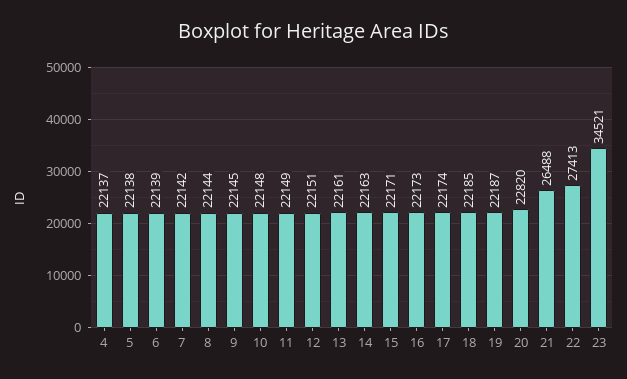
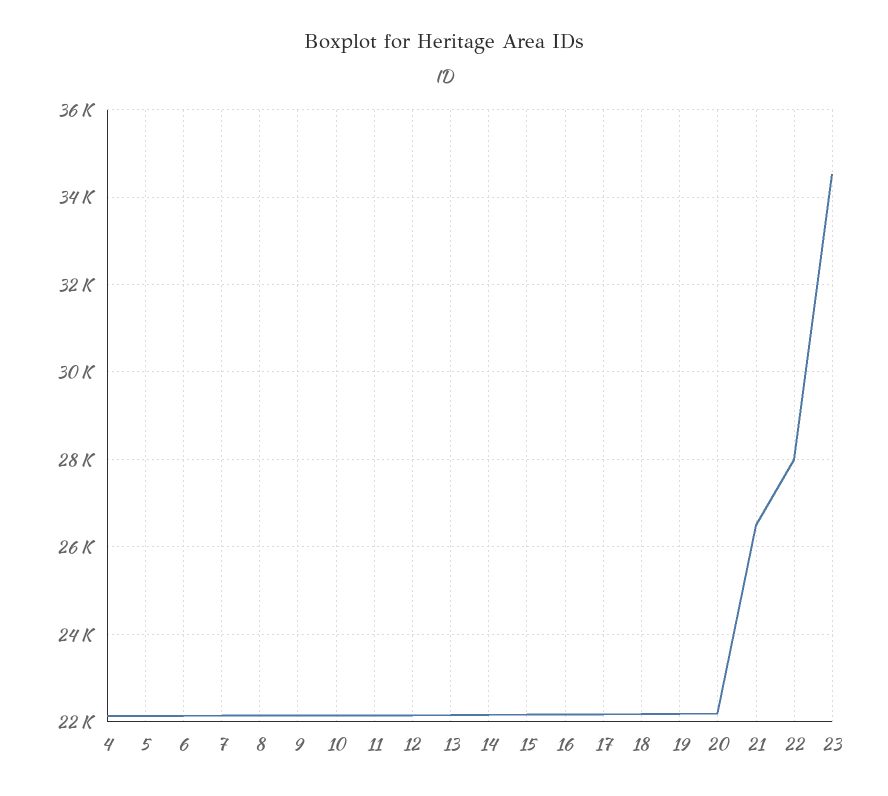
20: 22820 -> 22200
22: 27413 -> 28000

